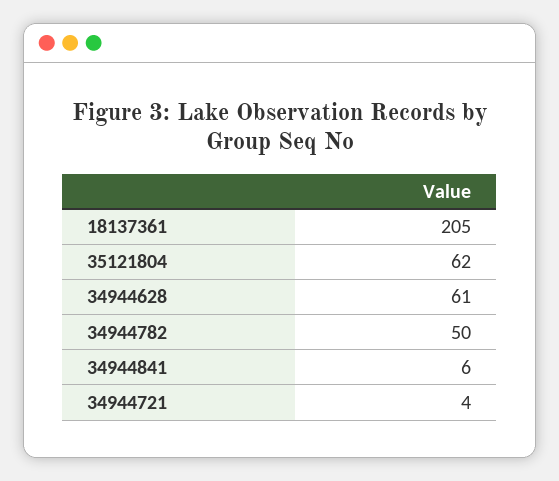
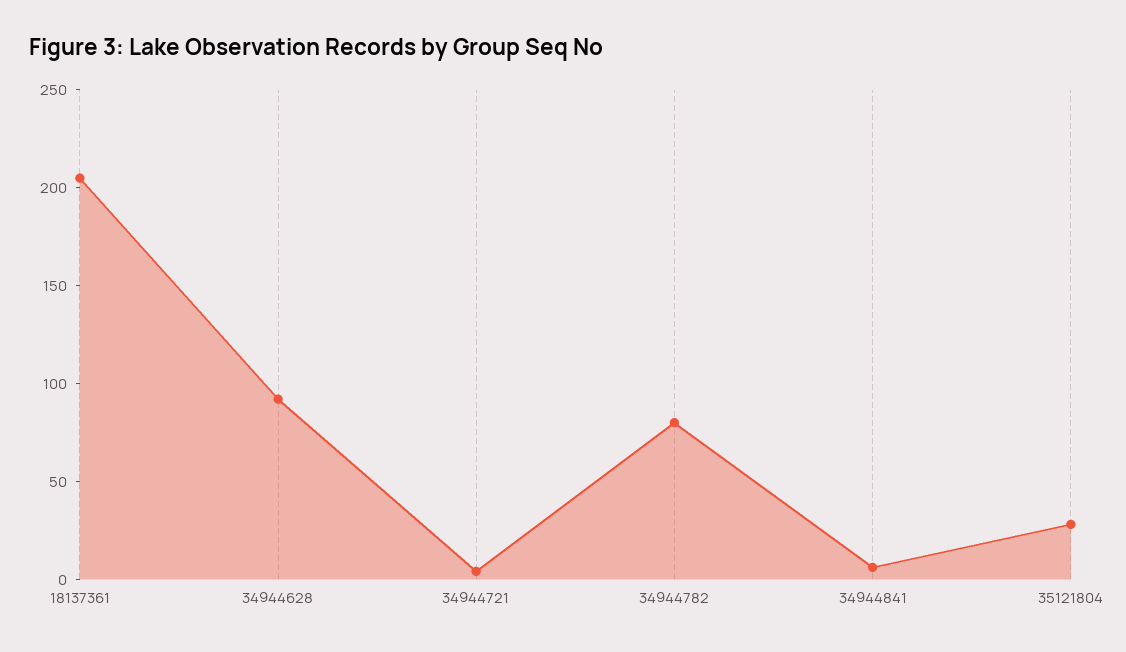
35121804: 62 -> 30
34944628: 61 -> 90
34944782: 50 -> 80

